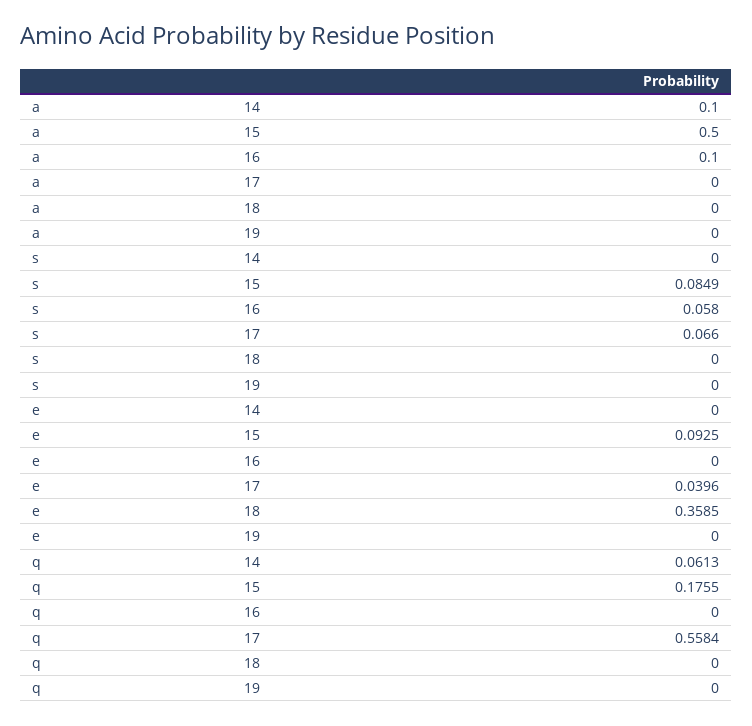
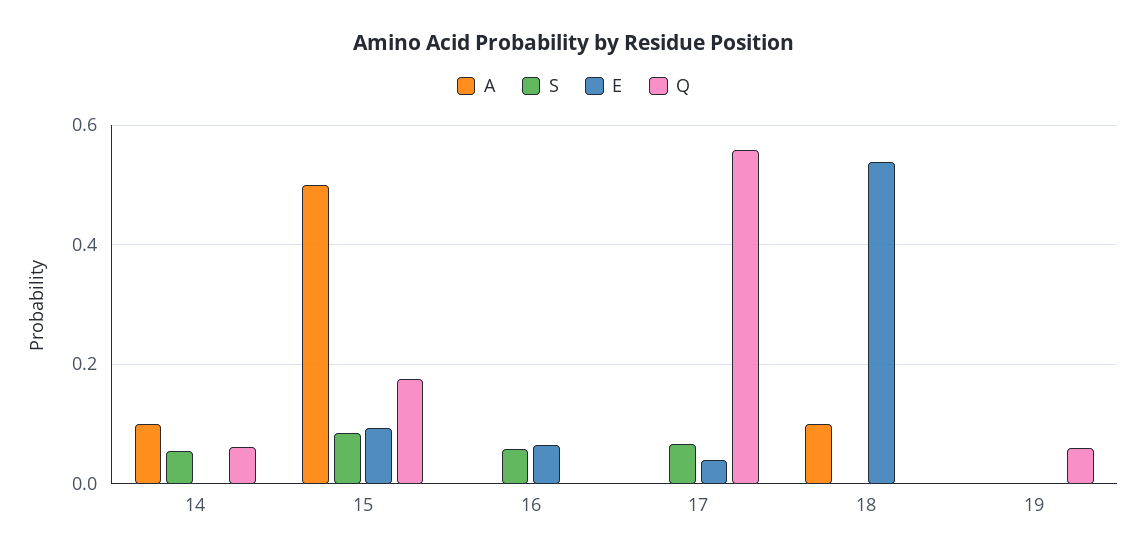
a, 16: 0.1 -> 0
a, 18: 0 -> 0.1
s, 14: 0 -> 0.06
e, 16: 0 -> 0.06
e, 18: 0.3585 -> 0.54
q, 19: 0 -> 0.06

